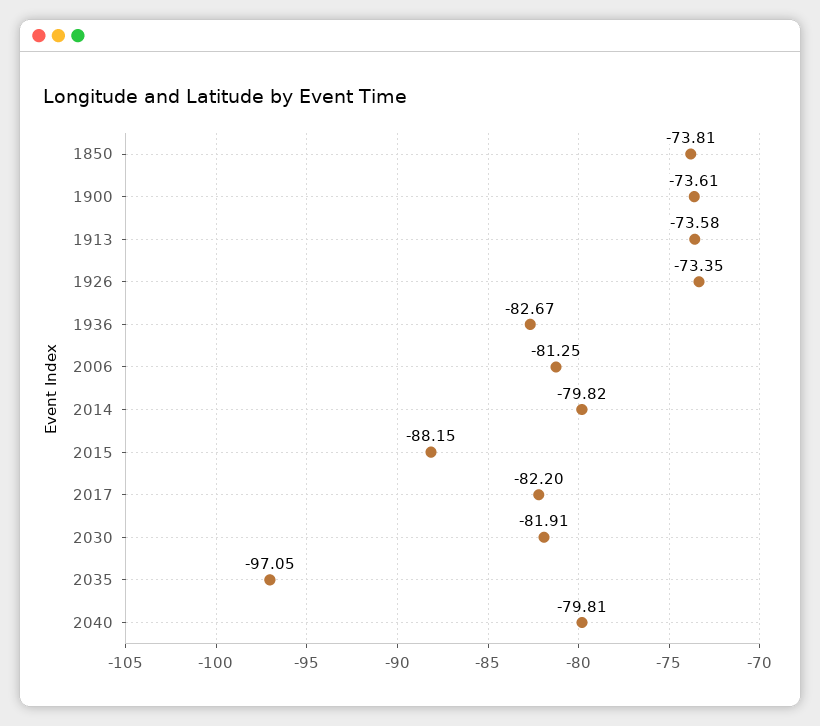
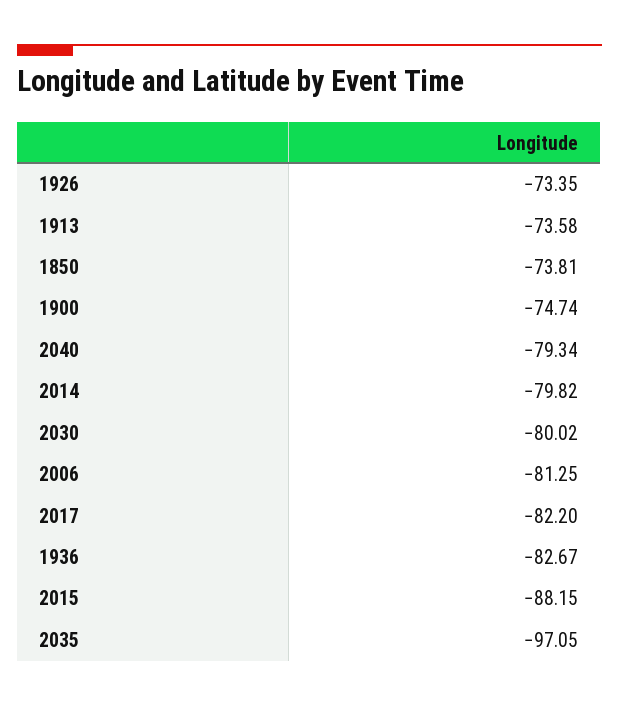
1900: -73.61 -> -74.74
2030: -81.91 -> -80.02
2040: -79.81 -> -79.34

